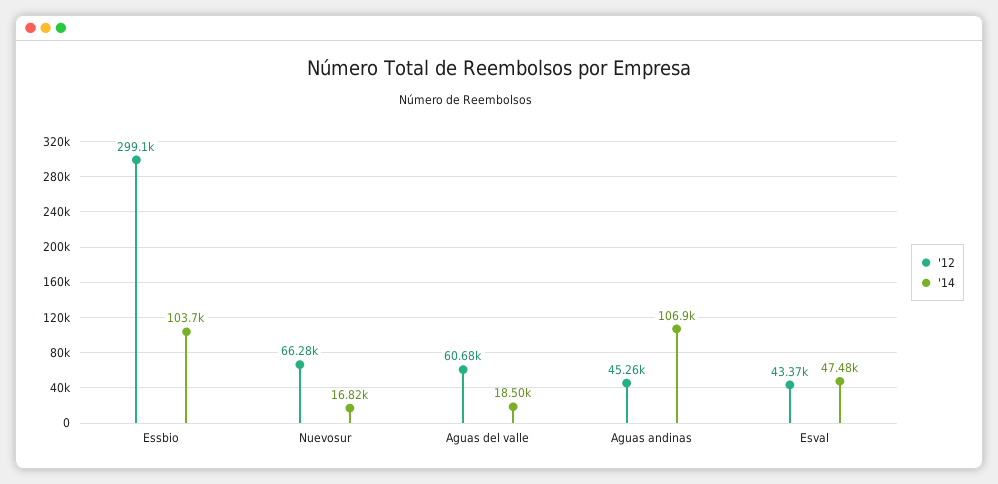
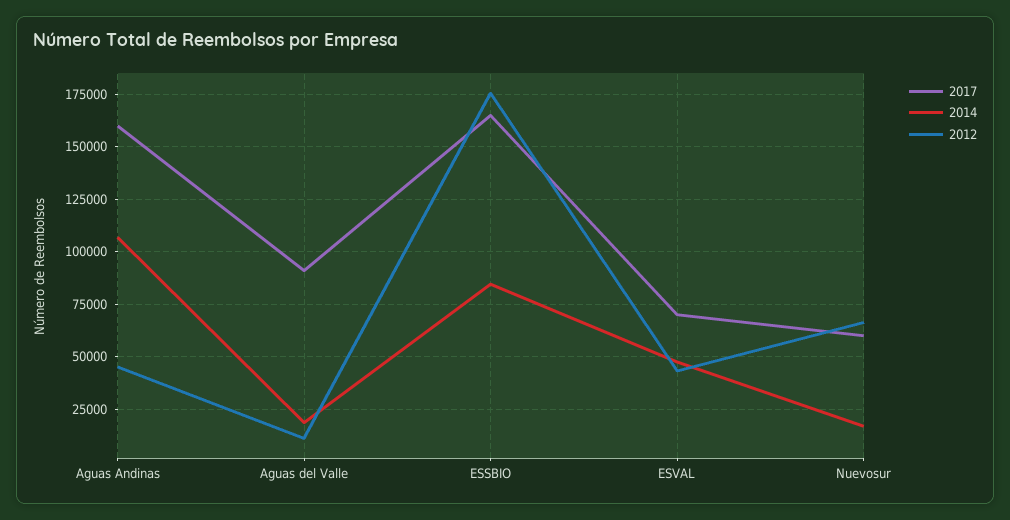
'12, Essbio: 299100 -> 175000
'14, Essbio: 103700 -> 85000
'12, Aguas del valle: 60680 -> 10000
2017, Aguas andinas: none -> 160000
2017, Aguas del valle: none -> 90000
2017, Essbio: none -> 165000
2017, Esval: none -> 70000
2017, Nuevosur: none -> 60000

